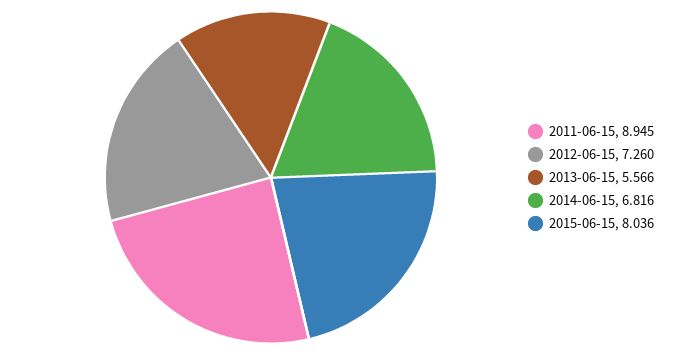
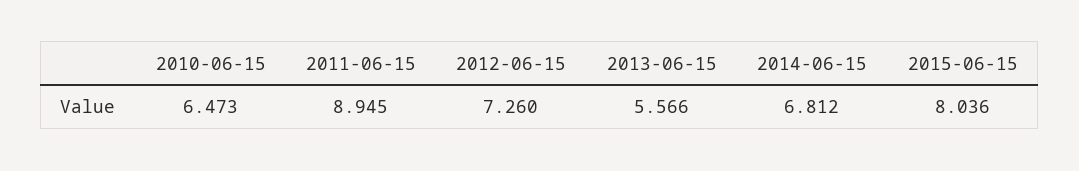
2014-06-15: 6.816 -> 6.812
2010-06-15: none -> 6.473

